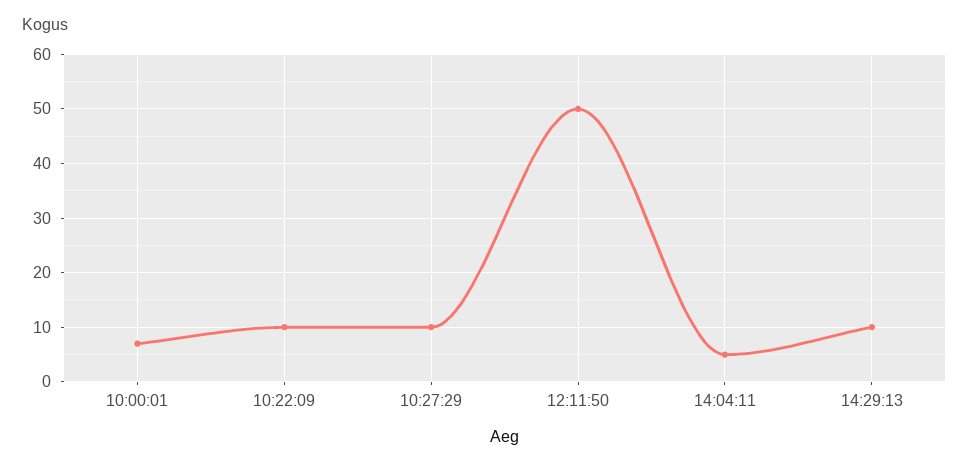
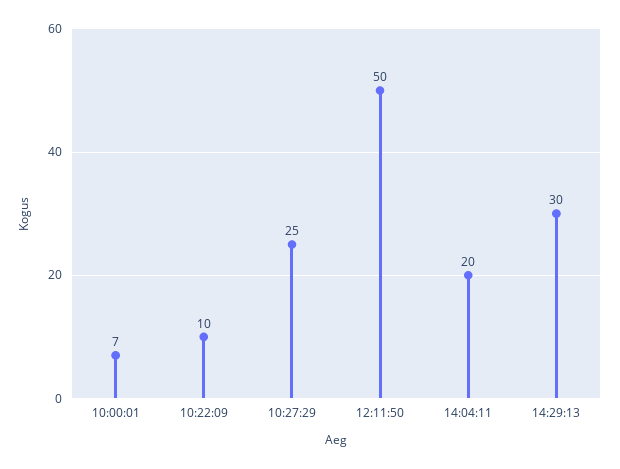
10:27:29: 10 -> 25
14:04:11: 5 -> 20
14:29:13: 10 -> 30

